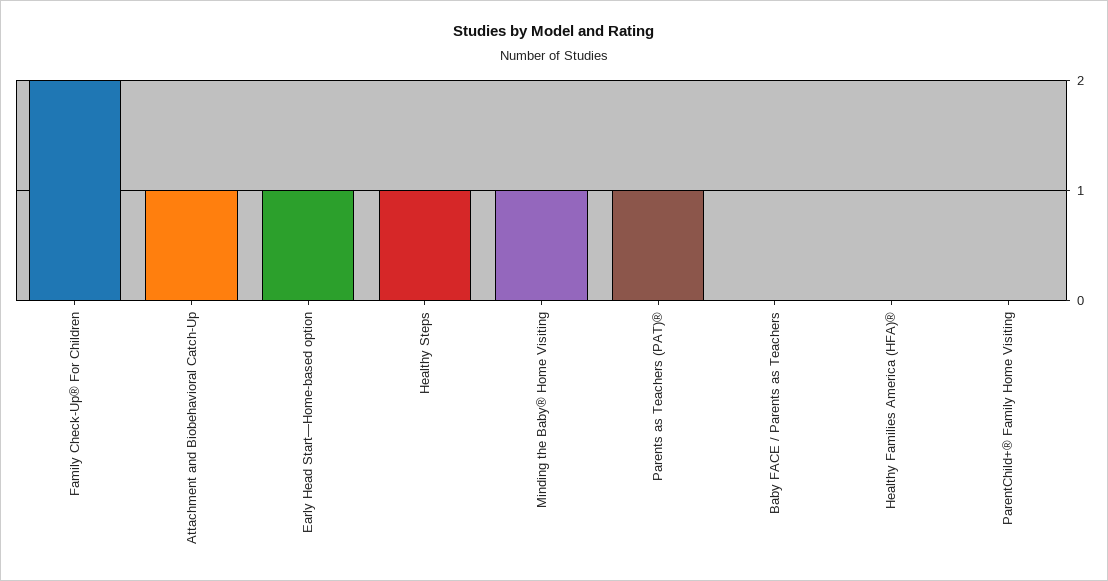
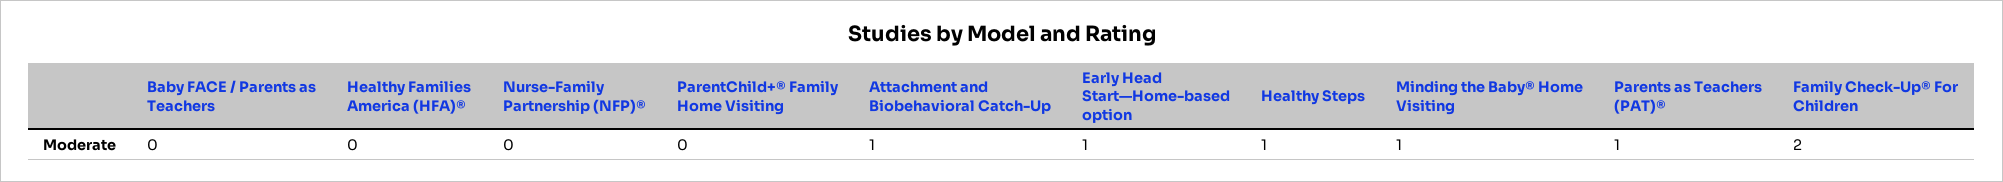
Nurse-Family Partnership (NFP)®: none -> 0

